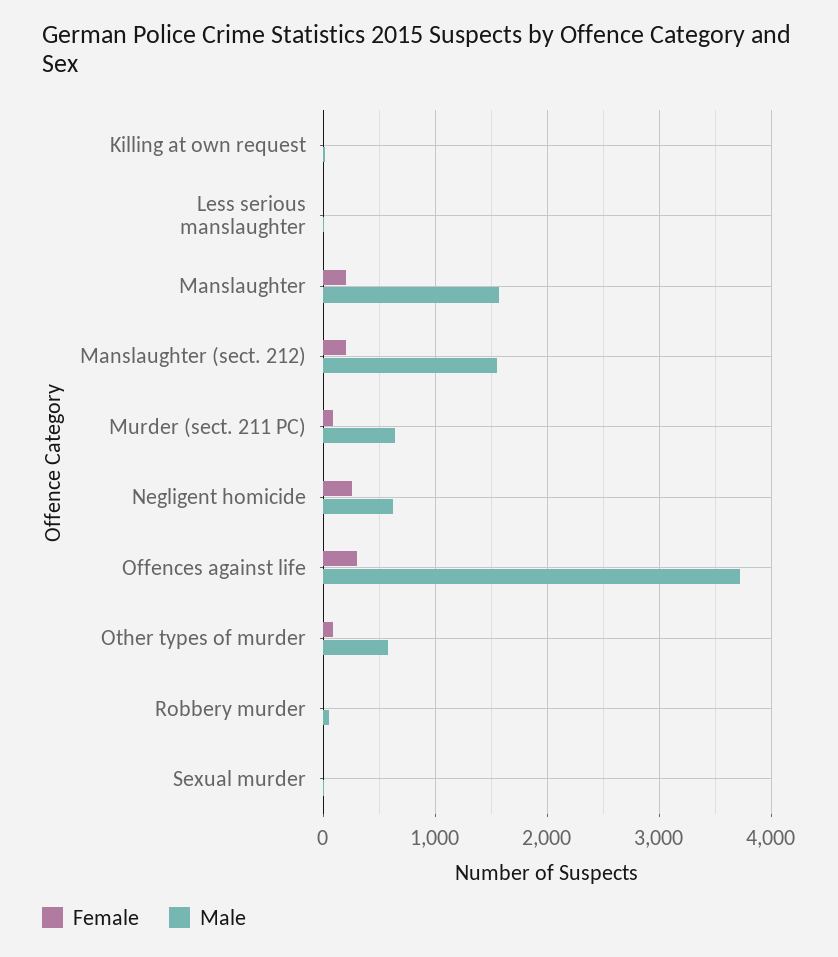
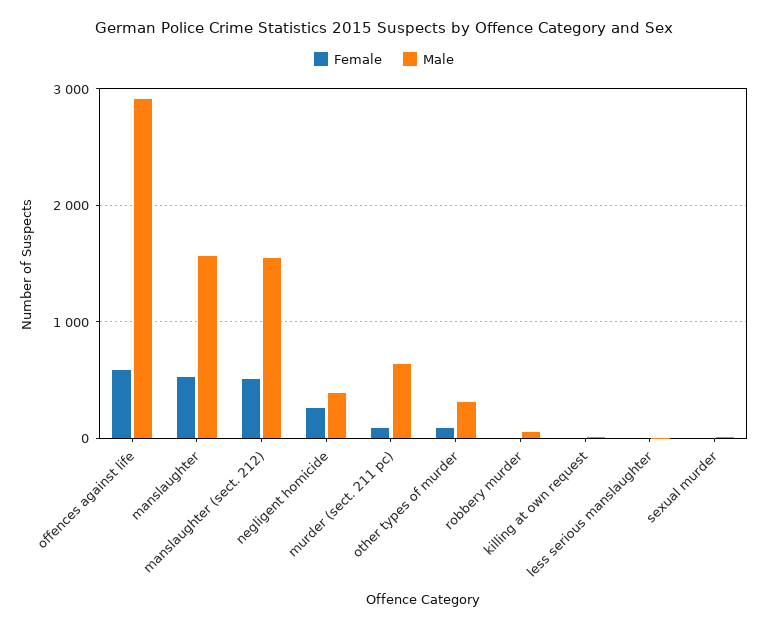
Female, Manslaughter: 200 -> 500
Female, Manslaughter (sect. 212): 200 -> 500
Male, Negligent homicide: 600 -> 400
Female, Offences against life: 300 -> 600
Male, Offences against life: 3700 -> 2900
Male, Other types of murder: 600 -> 300

